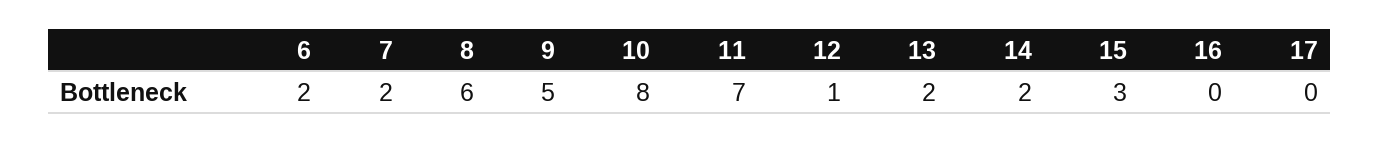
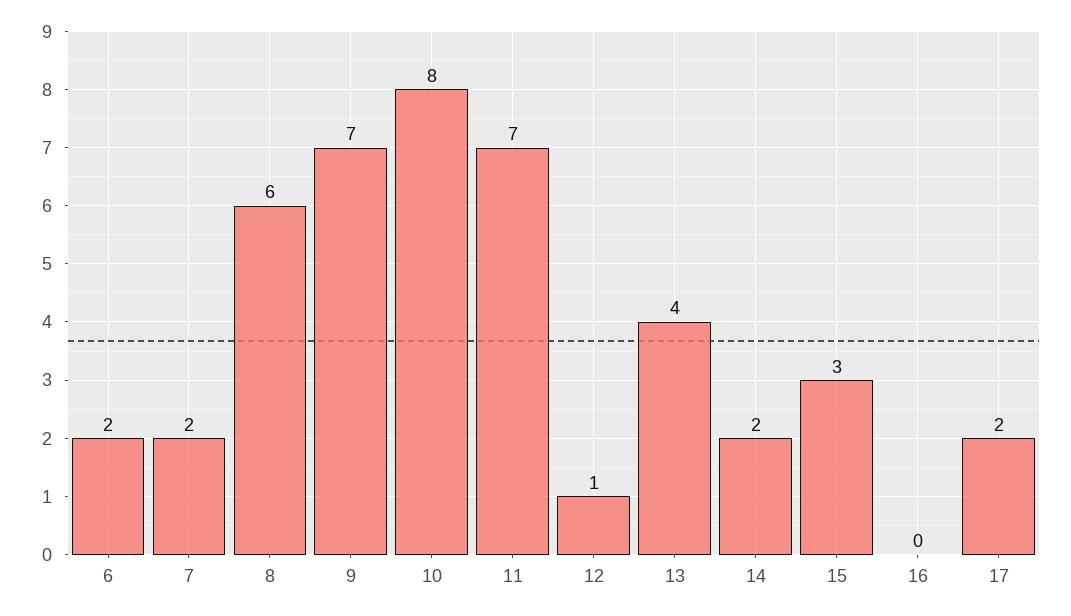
9: 5 -> 7
13: 2 -> 4
17: 0 -> 2

